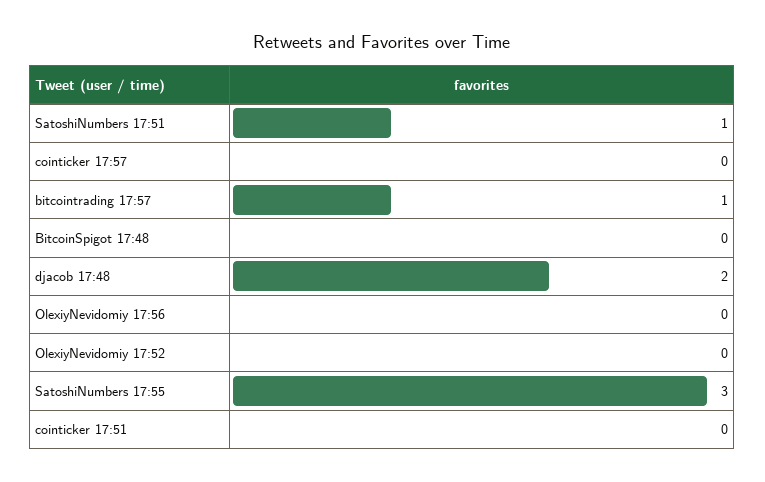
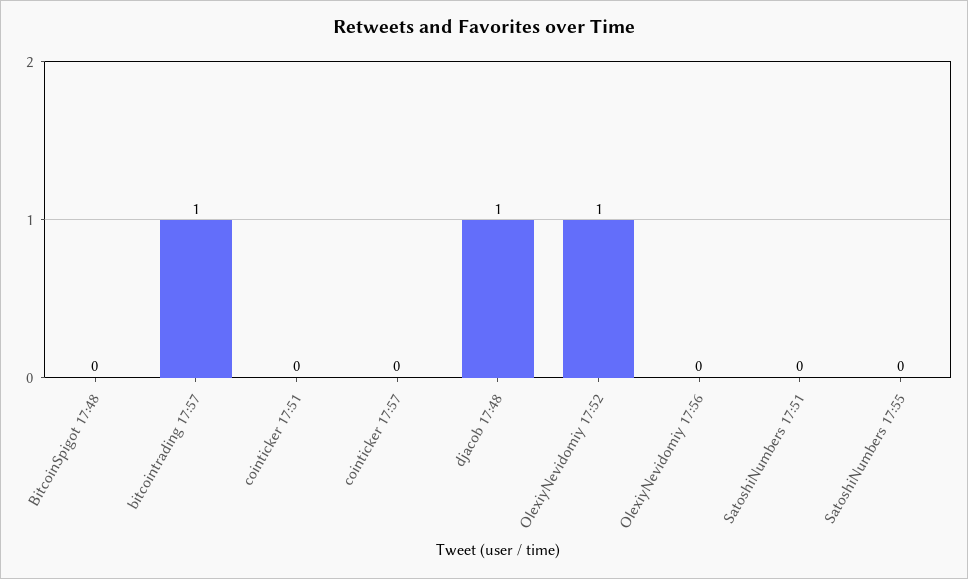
SatoshiNumbers 17:51: 1 -> 0
djacob 17:48: 2 -> 1
OlexiyNevidomiy 17:52: 0 -> 1
SatoshiNumbers 17:55: 3 -> 0

